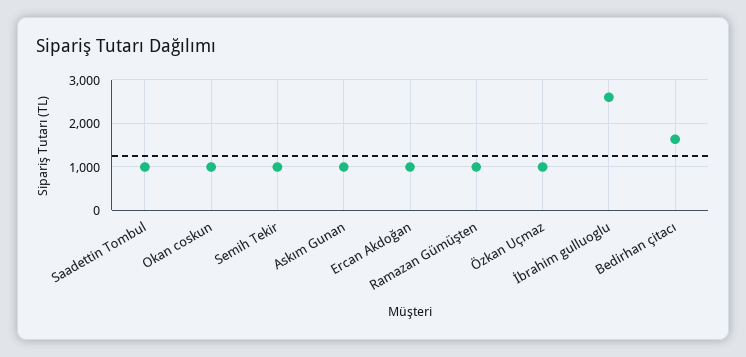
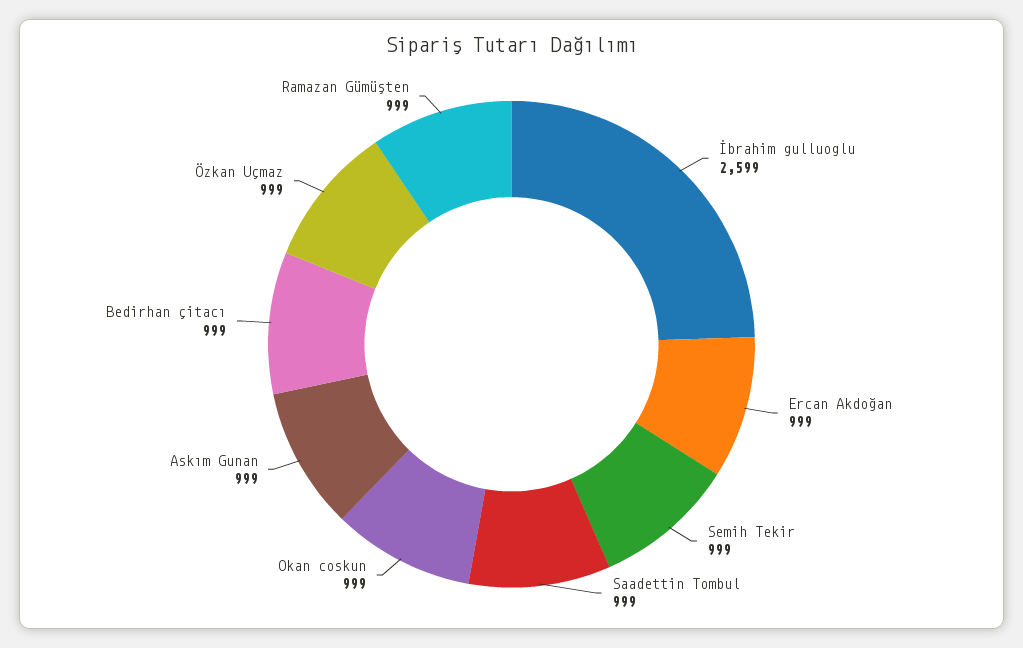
Bedirhan çitacı: 1600 -> 999

